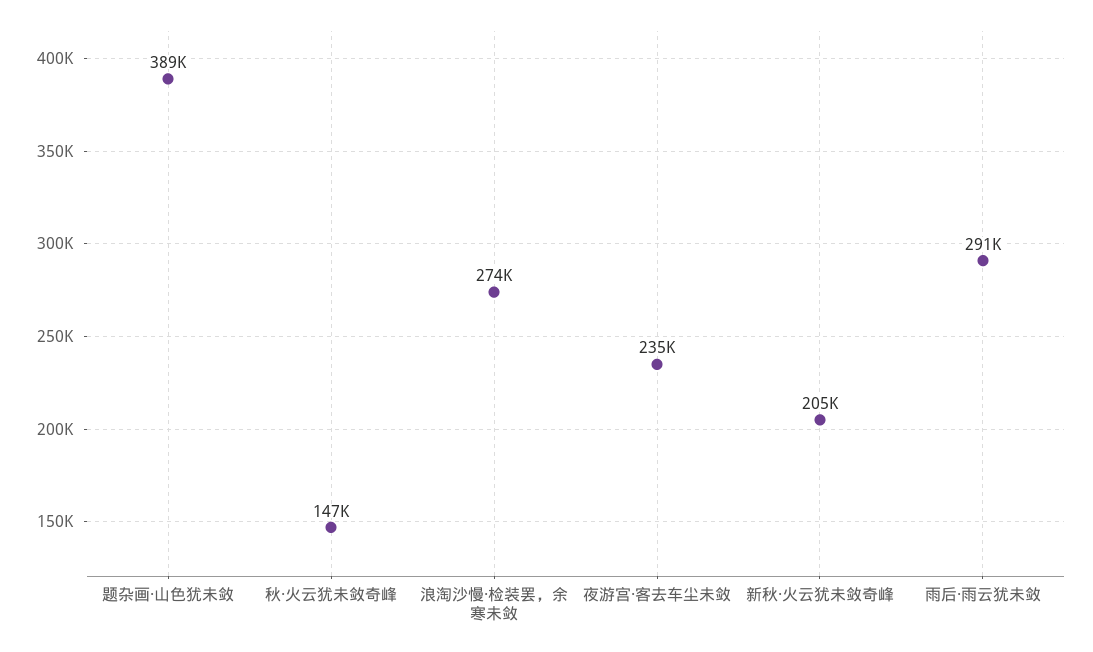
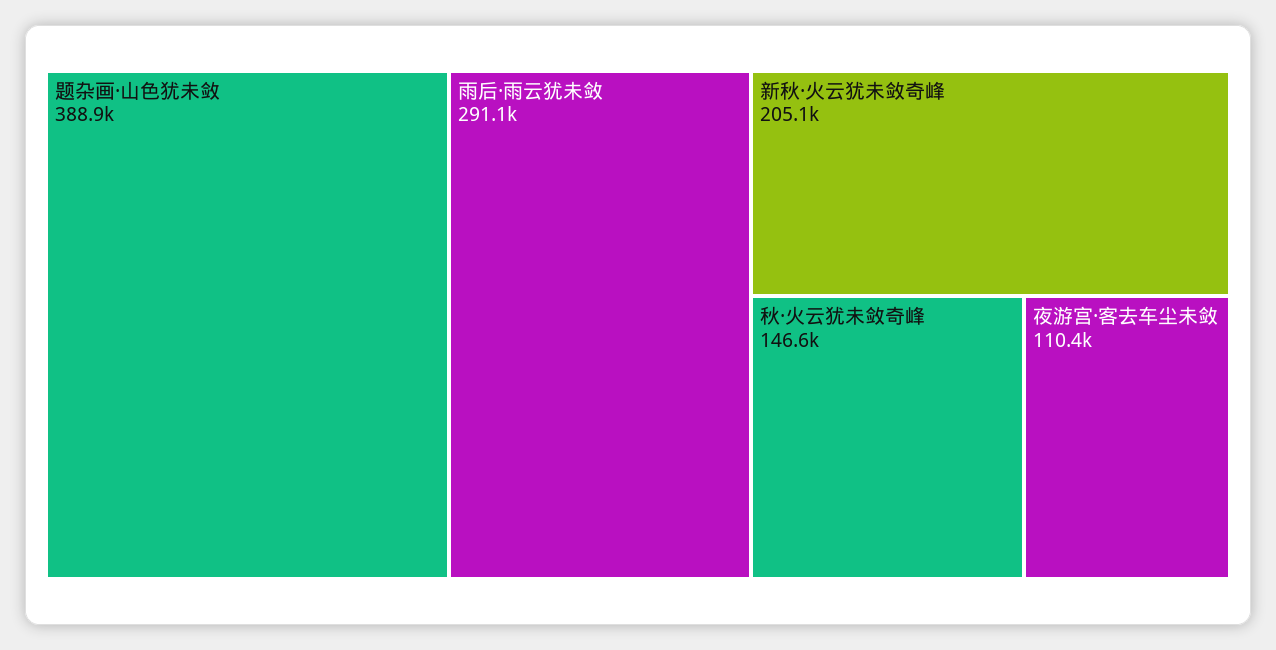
浪淘沙慢·检装罢，余寒未敛: 274000 -> none
夜游宫·客去车尘未敛: 235000 -> 110400

